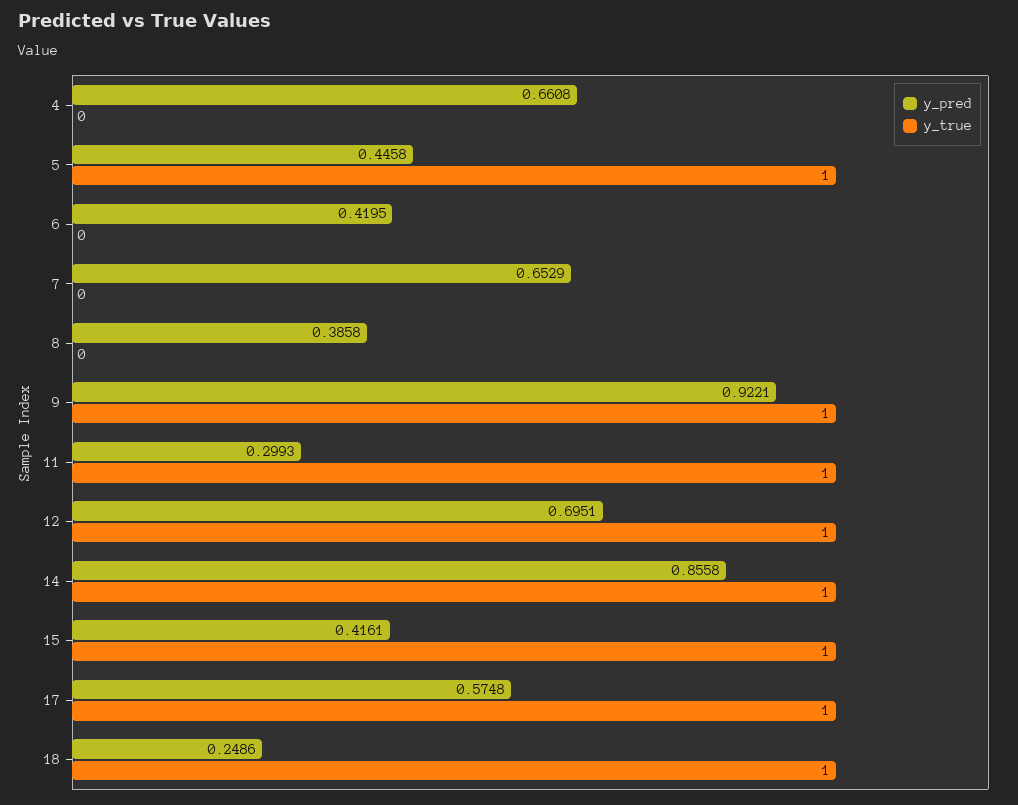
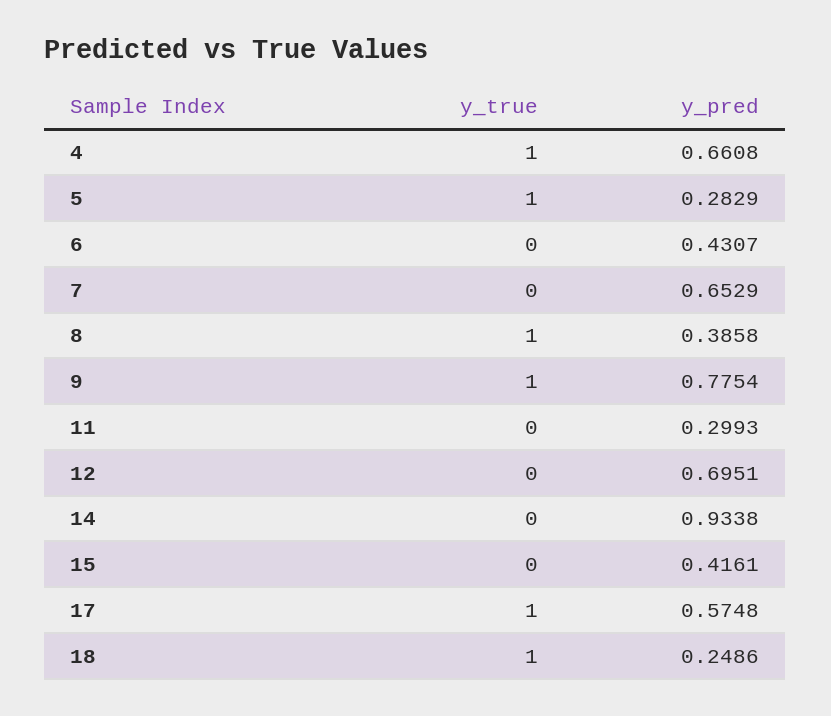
y_true, 4: 0 -> 1
y_pred, 5: 0.4458 -> 0.2829
y_pred, 6: 0.4195 -> 0.4307
y_true, 8: 0 -> 1
y_pred, 9: 0.9221 -> 0.7754
y_true, 11: 1 -> 0
y_true, 12: 1 -> 0
y_pred, 14: 0.8558 -> 0.9338
y_true, 14: 1 -> 0
y_true, 15: 1 -> 0

